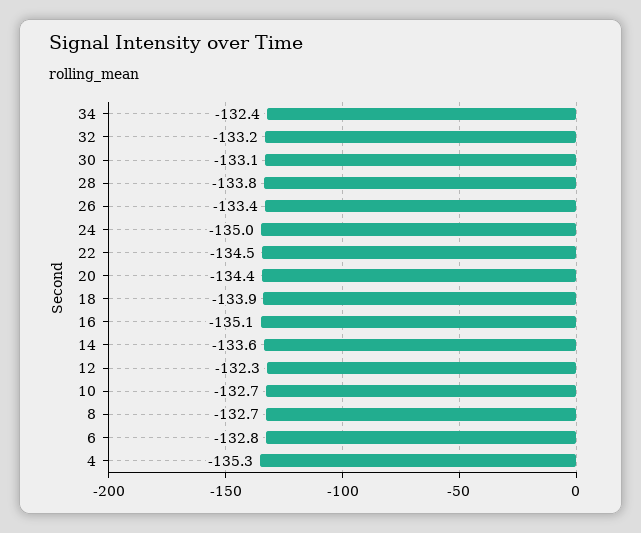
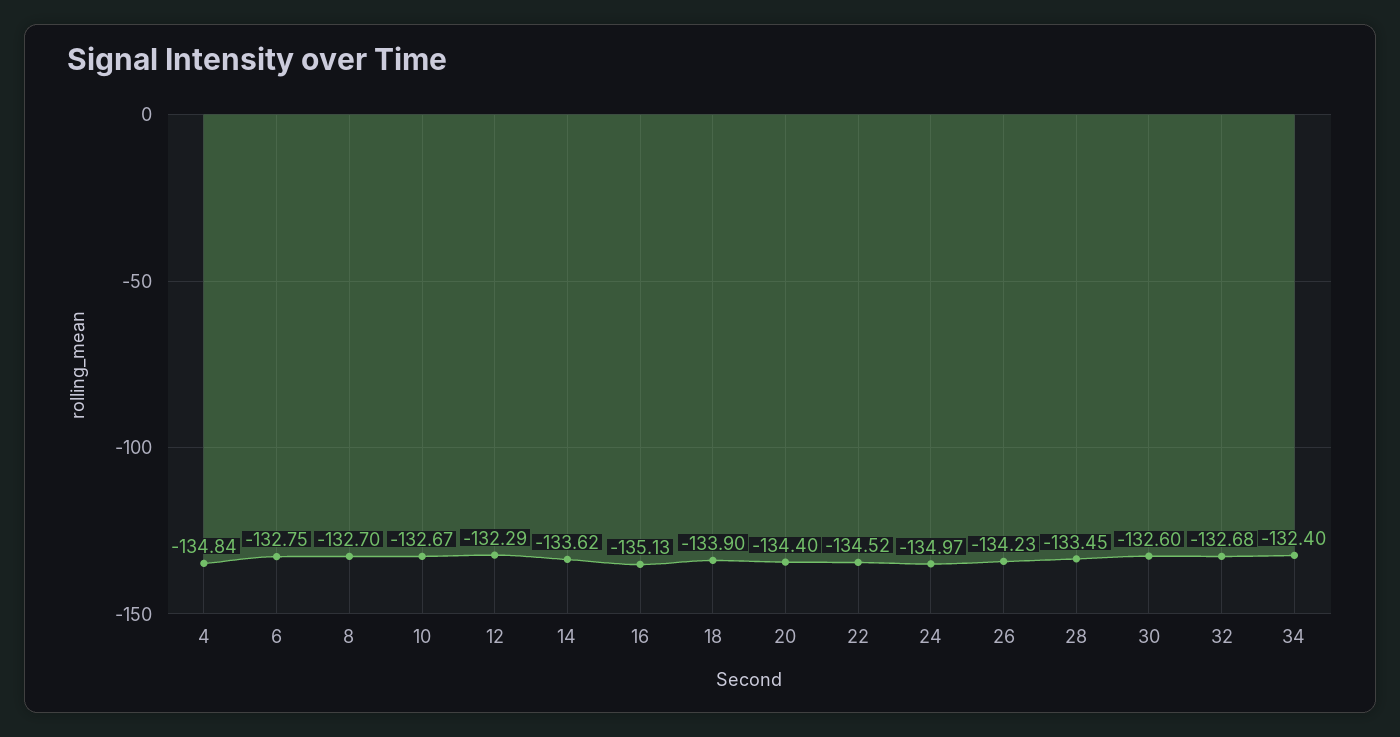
32: -133.2 -> -132.68
30: -133.1 -> -132.6
28: -133.8 -> -133.45
26: -133.4 -> -134.23
4: -135.3 -> -134.84

